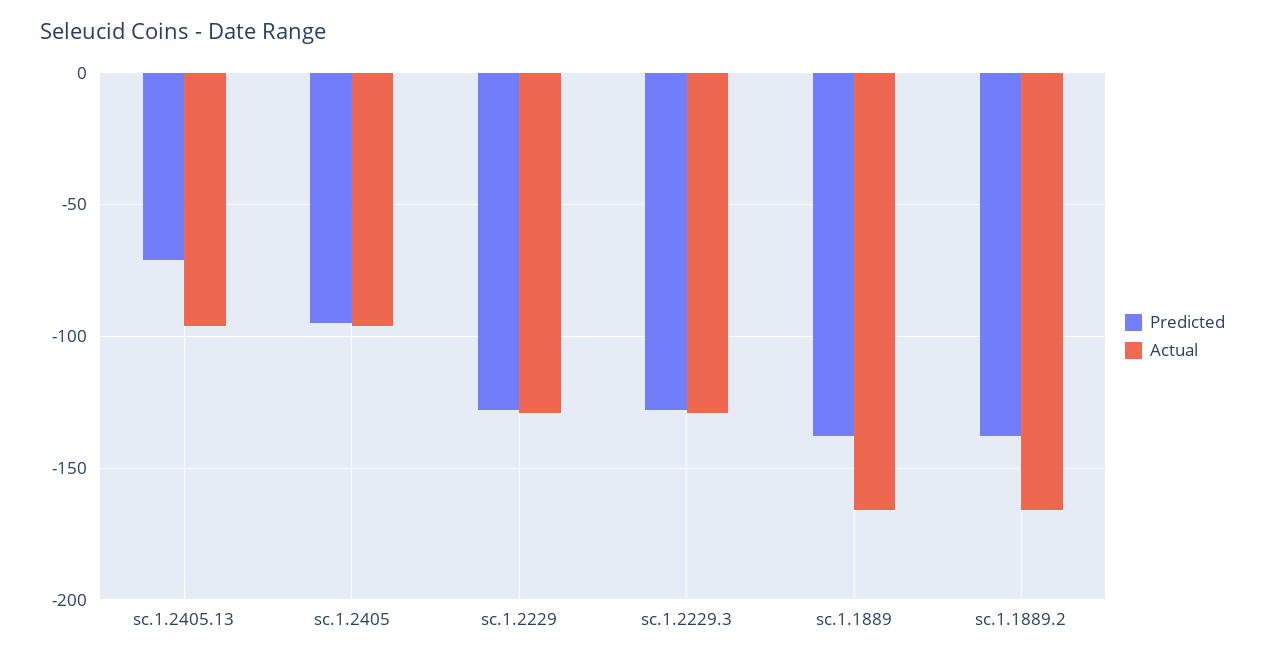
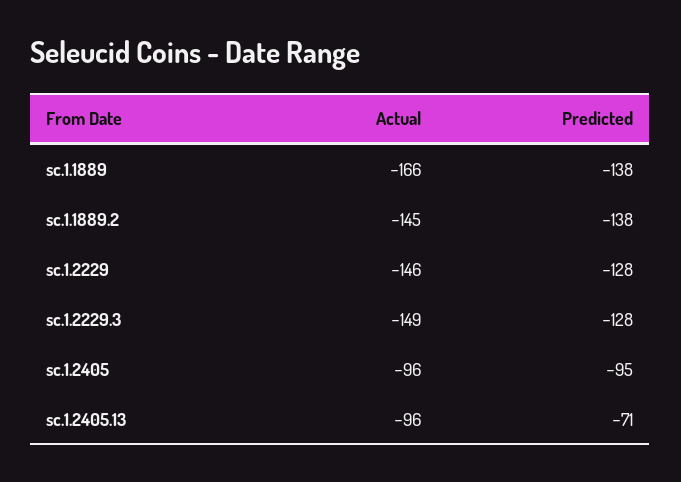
Actual, sc.1.2229: -130 -> -146
Actual, sc.1.2229.3: -130 -> -149
Actual, sc.1.1889.2: -165 -> -145

